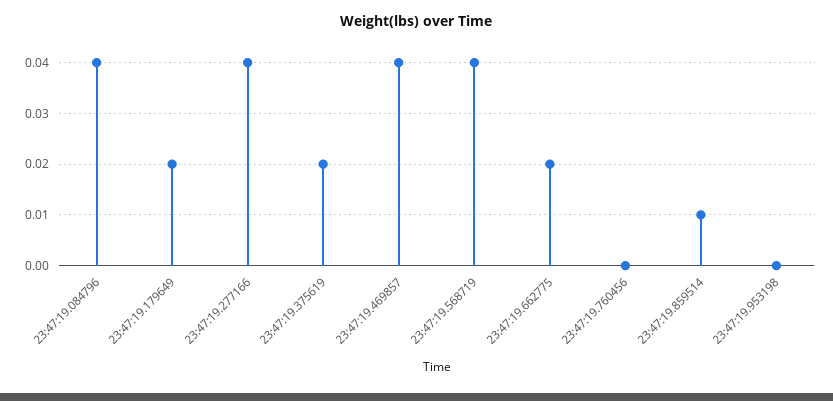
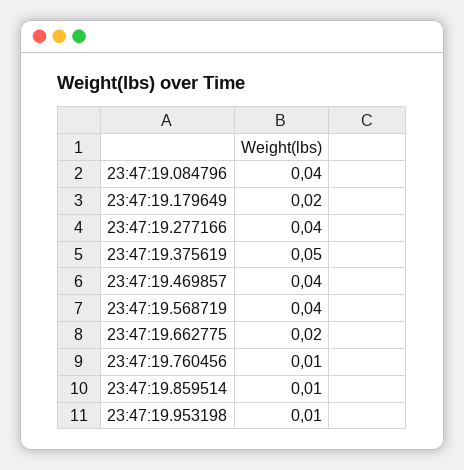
23:47:19.375619: 0.02 -> 0.05
23:47:19.760456: 0 -> 0.01
23:47:19.953198: 0 -> 0.01

